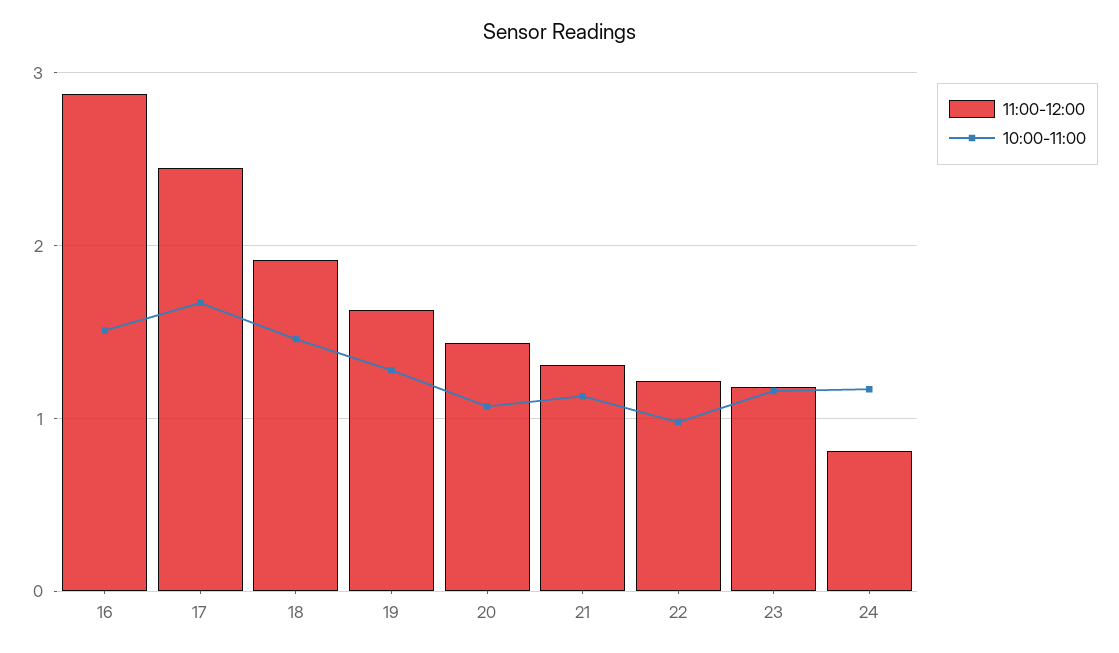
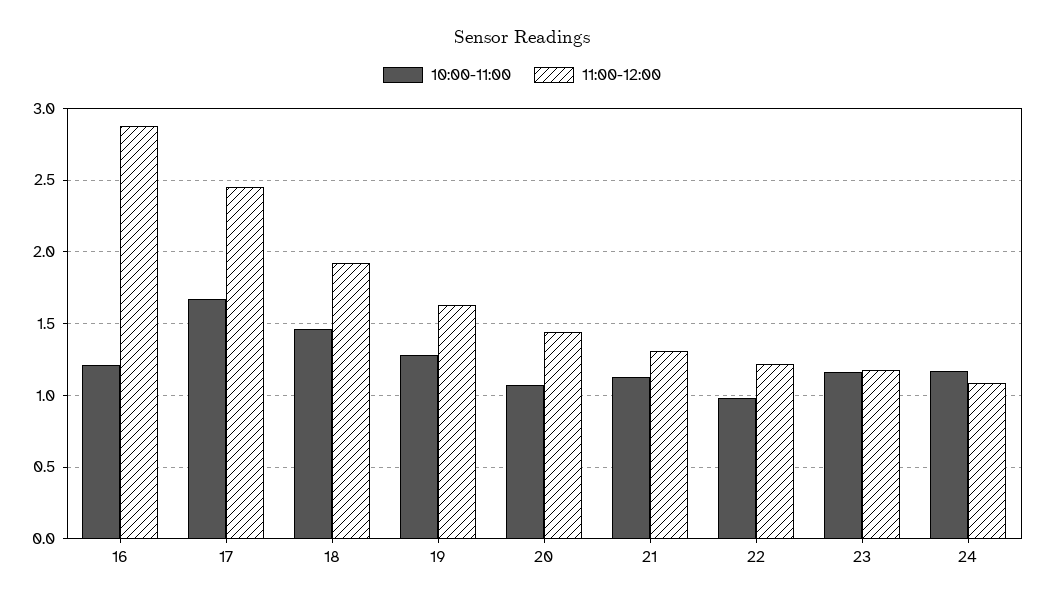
10:00-11:00, 16: 1.5 -> 1.2
11:00-12:00, 24: 0.8 -> 1.1

